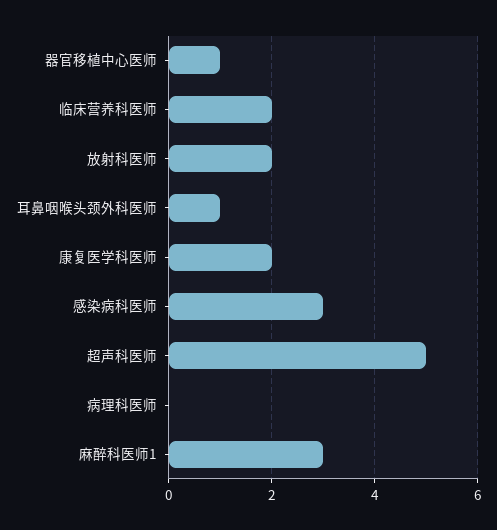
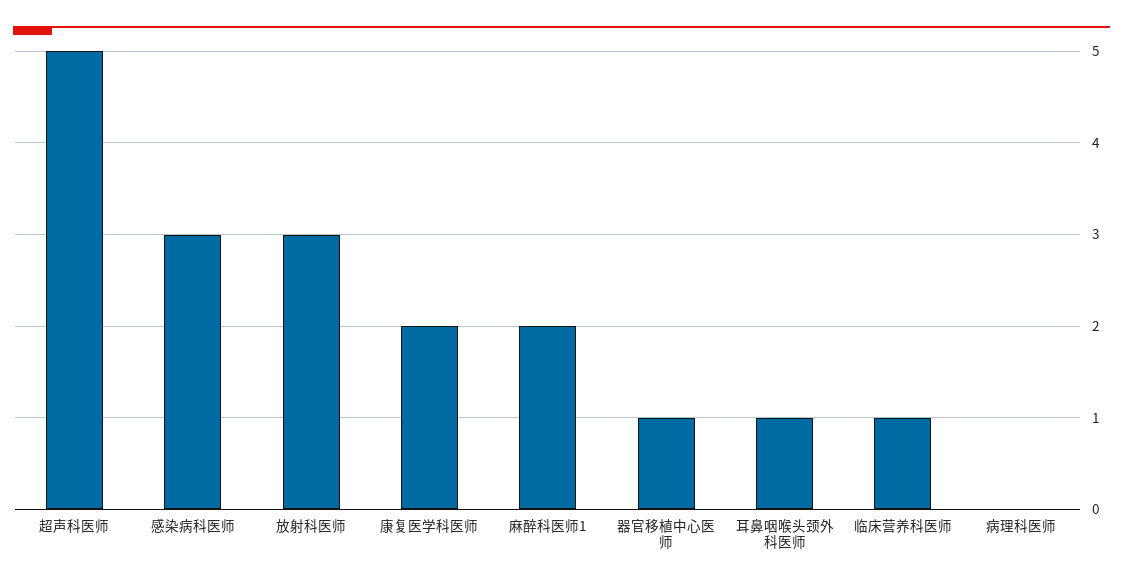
临床营养科医师: 2 -> 1
放射科医师: 2 -> 3
麻醉科医师1: 3 -> 2

